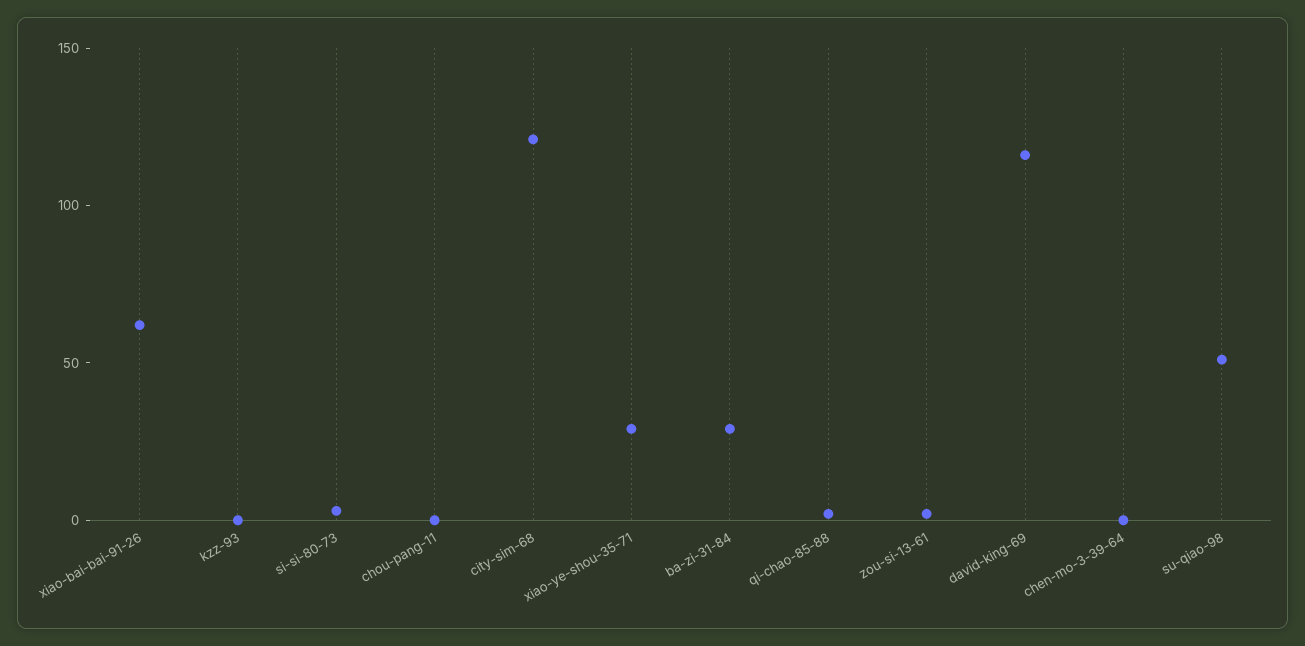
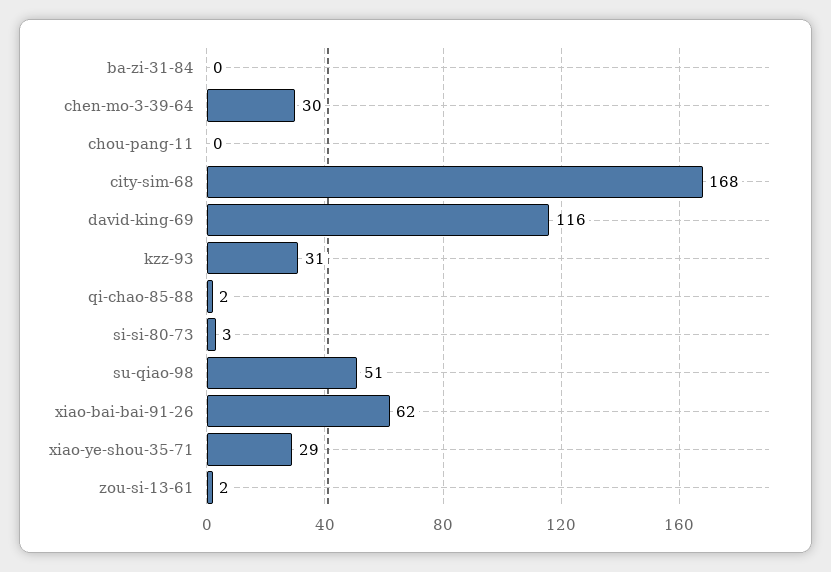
kzz-93: 0 -> 31
city-sim-68: 120 -> 168
ba-zi-31-84: 30 -> 0
chen-mo-3-39-64: 0 -> 30

